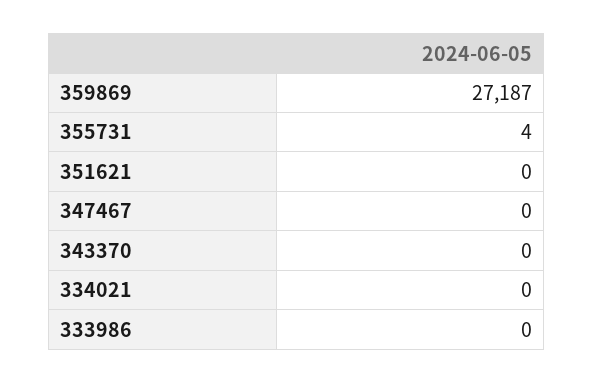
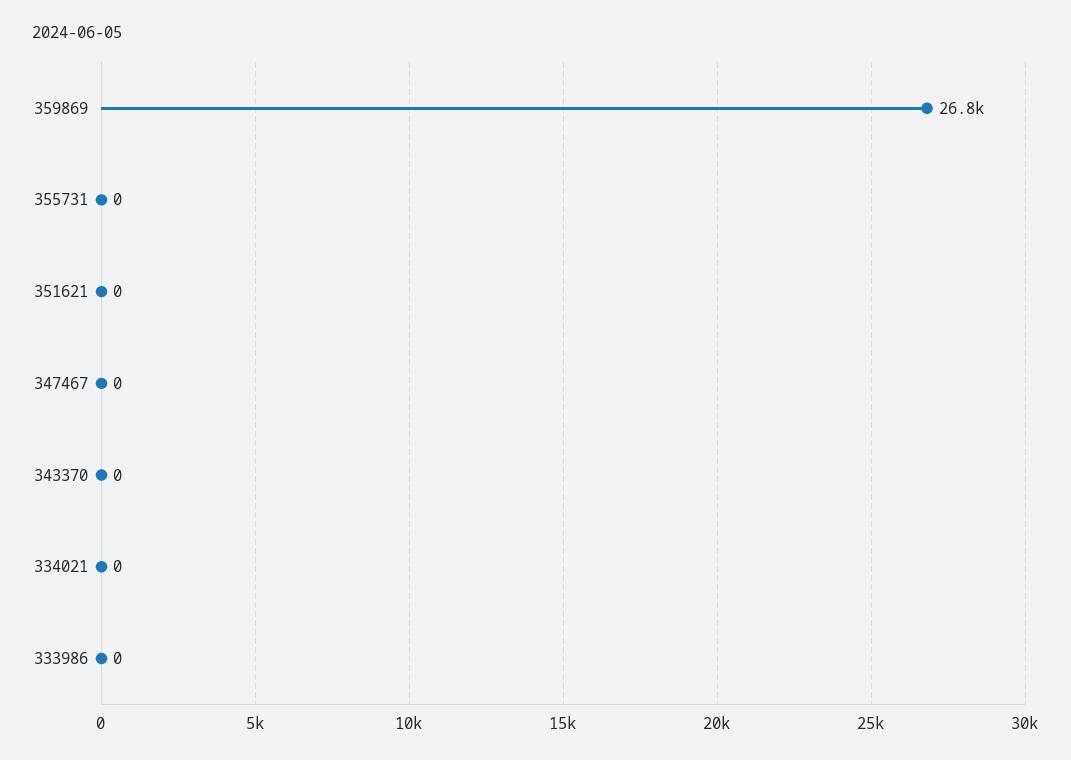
359869: 27187 -> 26800
355731: 4 -> 0

